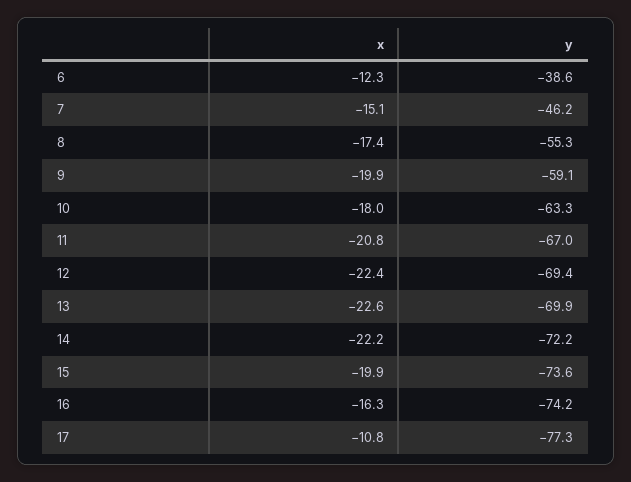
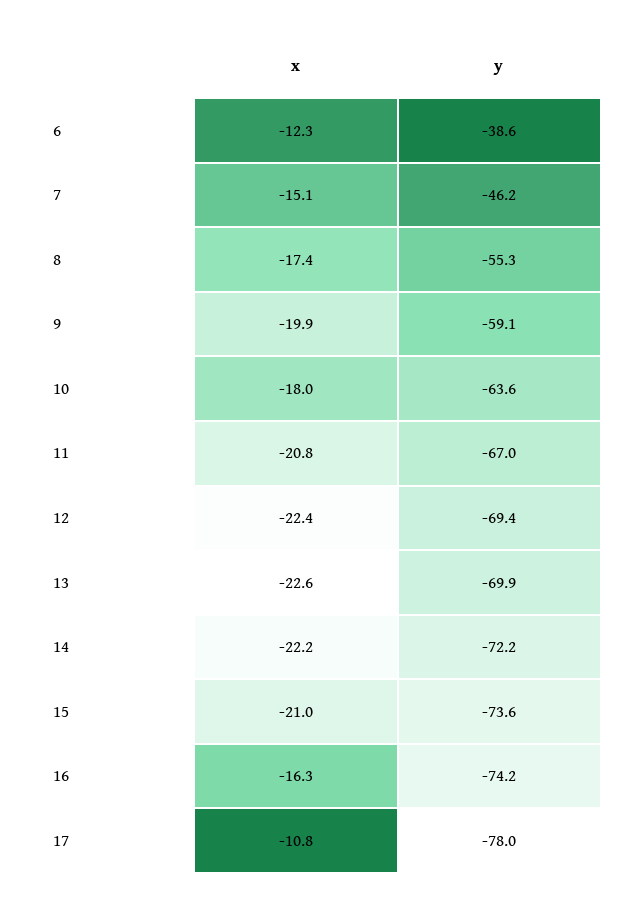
y, 10: -63.3 -> -63.6
x, 15: -19.9 -> -21
y, 17: -77.3 -> -78

